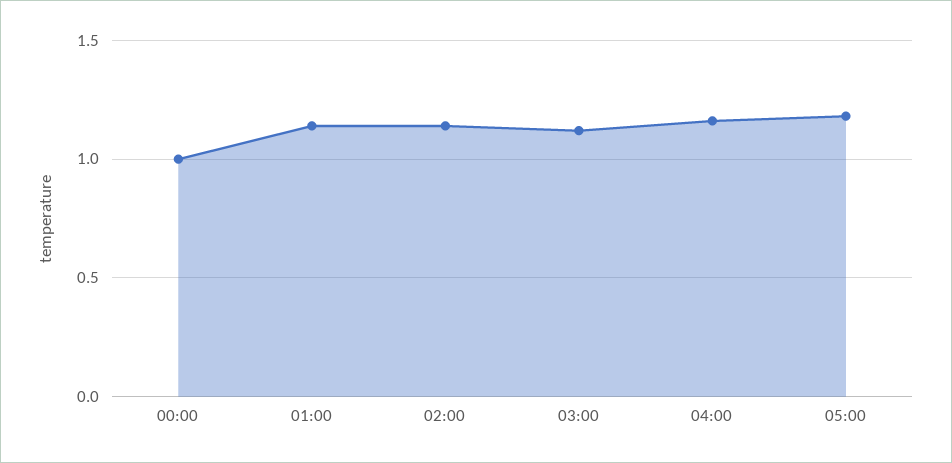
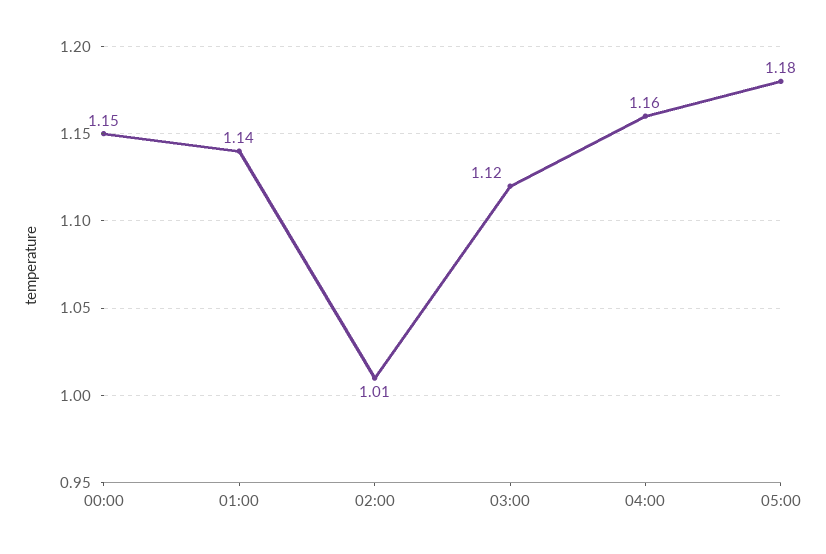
00:00: 1 -> 1.15
02:00: 1.15 -> 1.01

